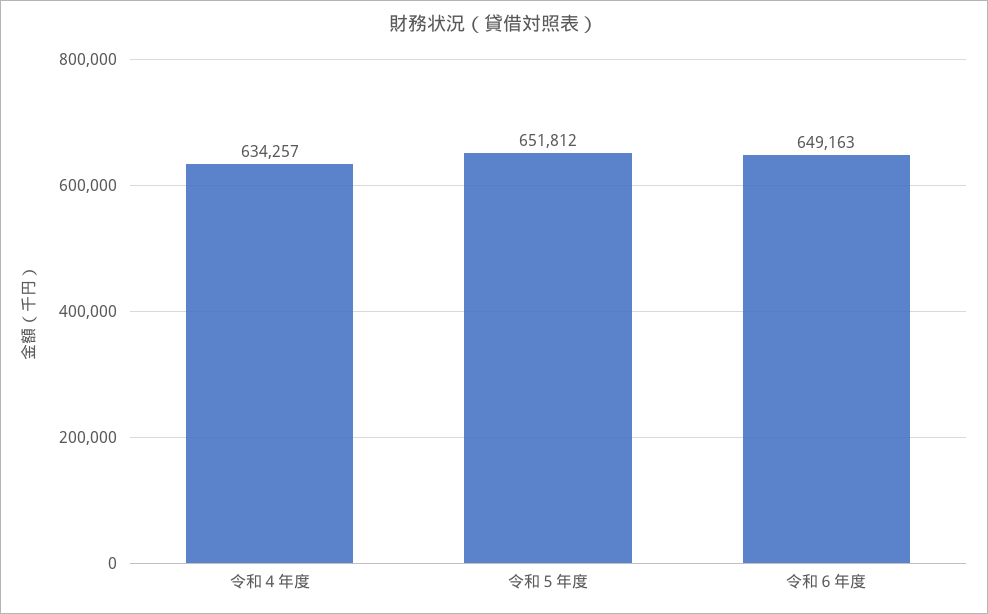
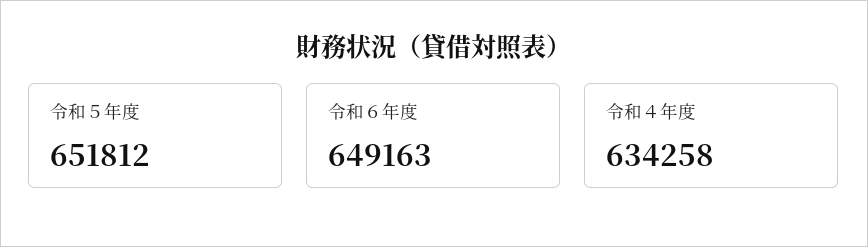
令和４年度: 634257 -> 634258

